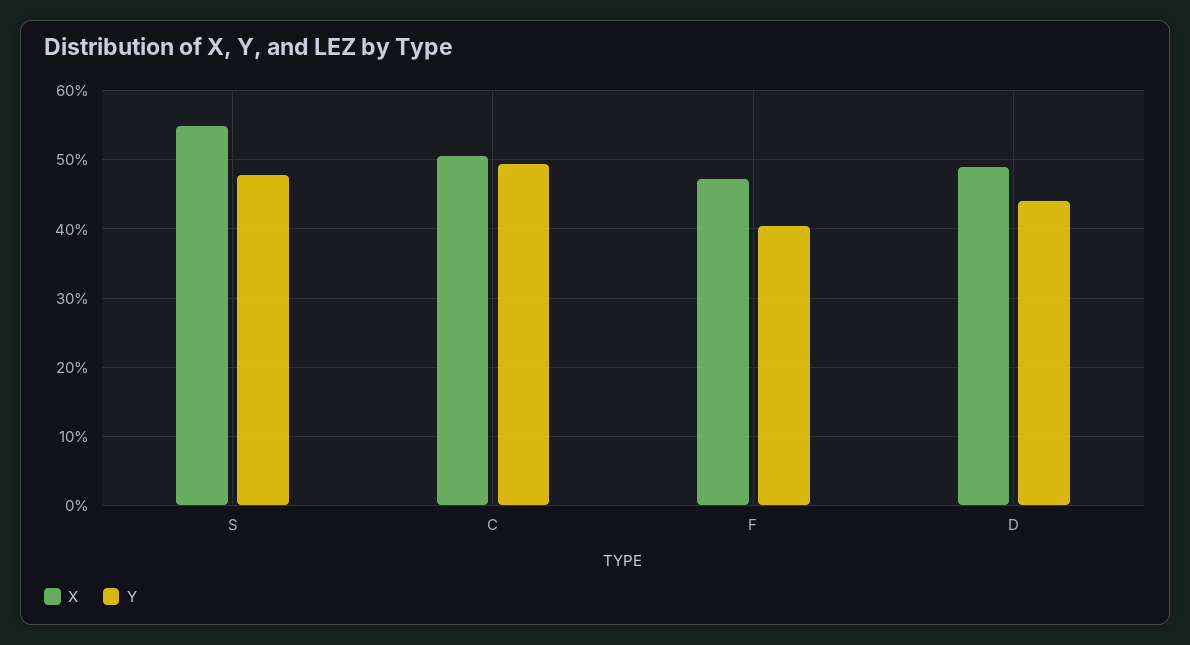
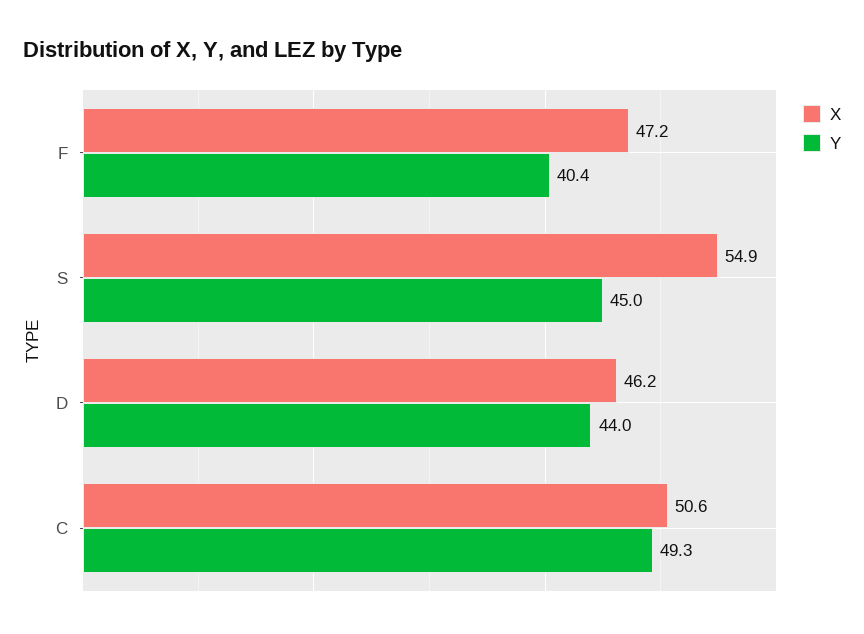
Y, S: 48 -> 45
X, D: 49 -> 46.2

